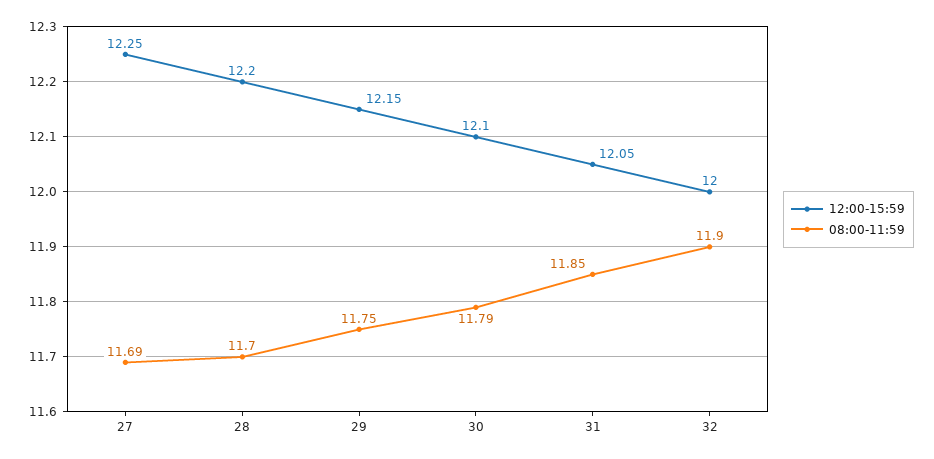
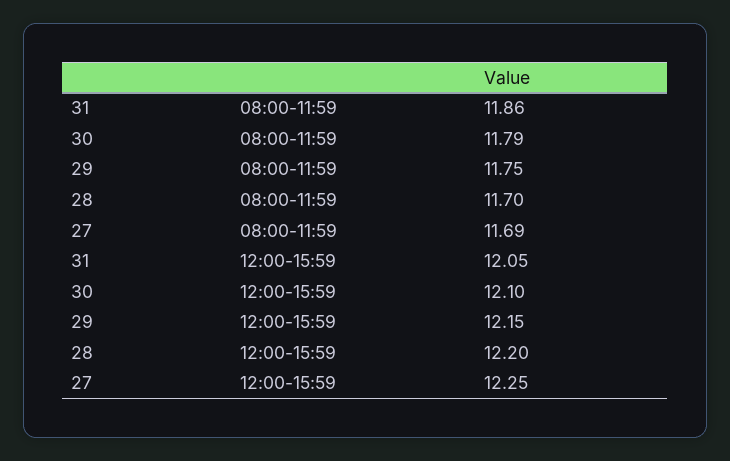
08:00-11:59, 31: 11.85 -> 11.86
12:00-15:59, 32: 12 -> none
08:00-11:59, 32: 11.9 -> none

